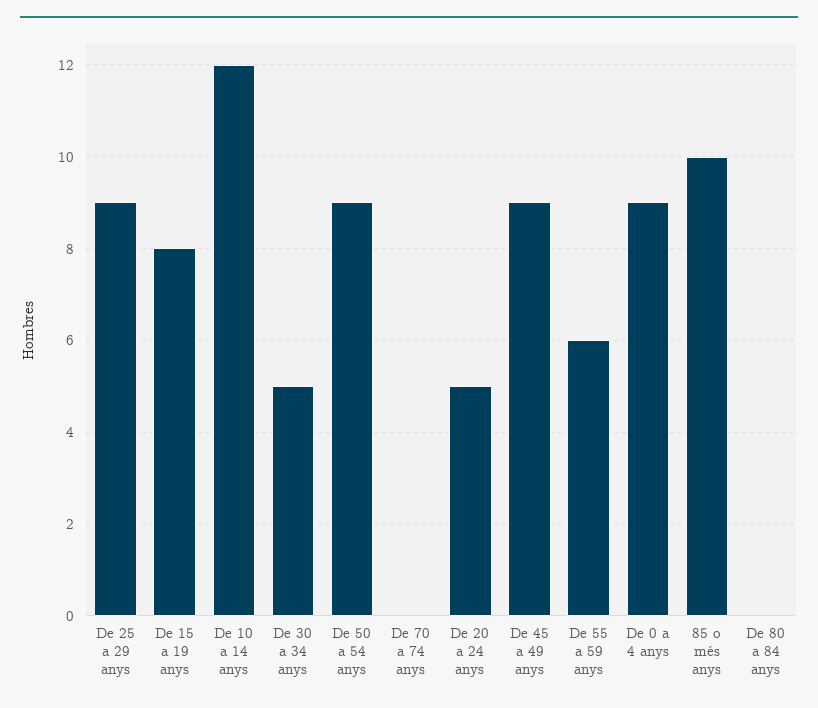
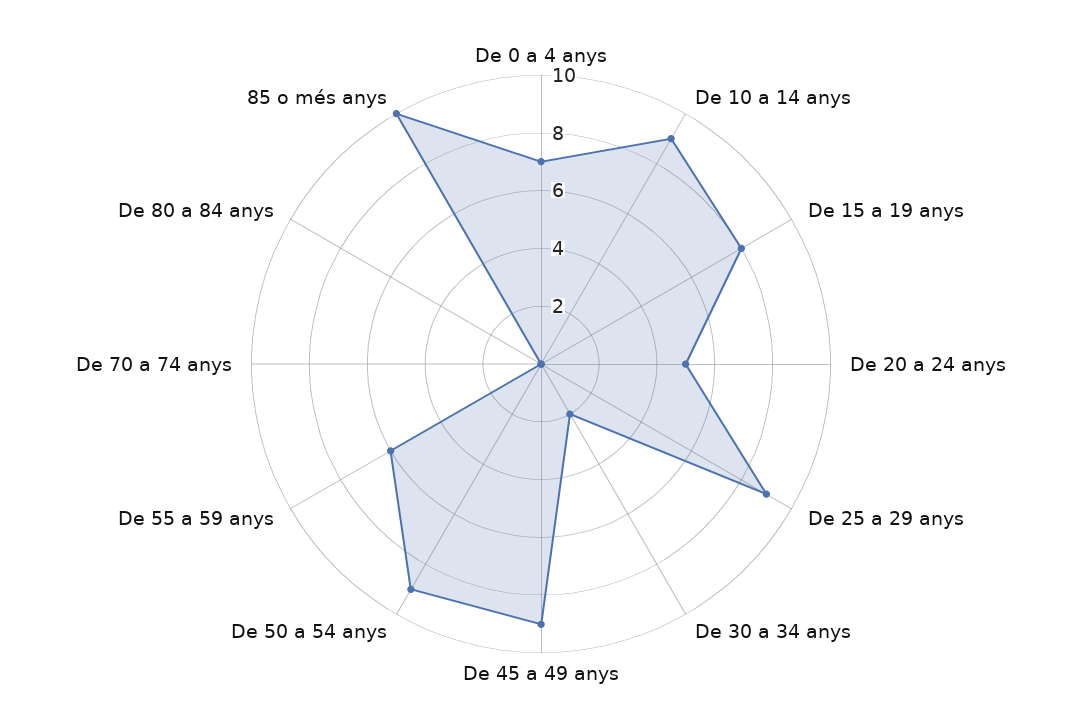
De 10 a 14 anys: 12 -> 9
De 30 a 34 anys: 5 -> 2
De 0 a 4 anys: 9 -> 7

